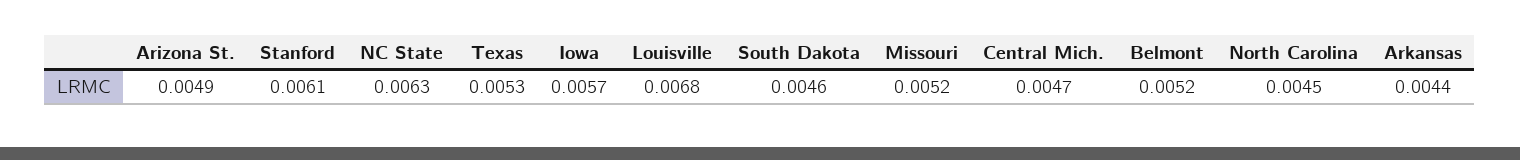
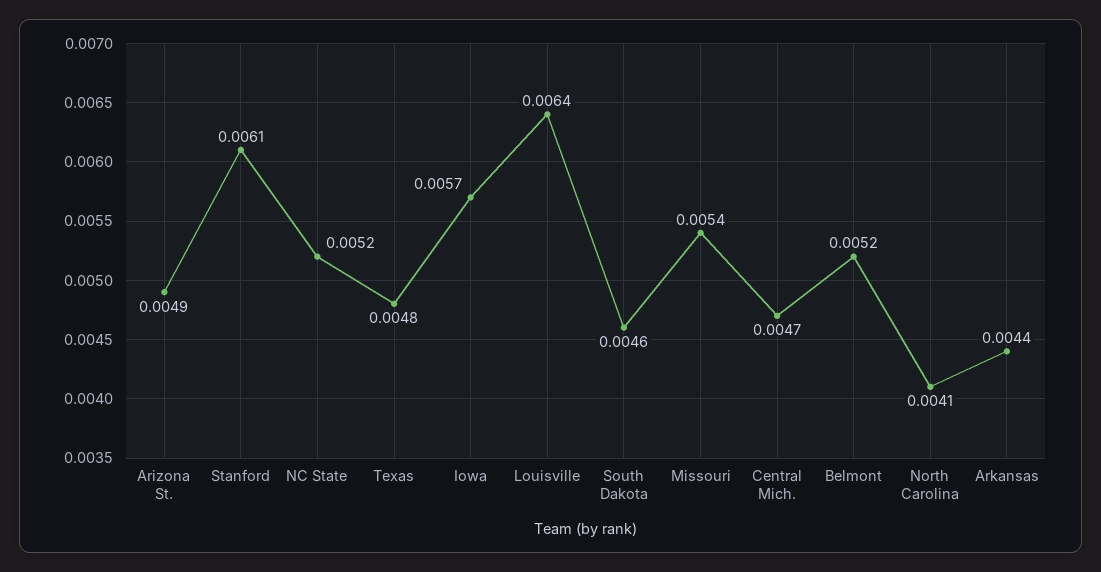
NC State: 0.0063 -> 0.0052
Texas: 0.0053 -> 0.0048
Louisville: 0.0068 -> 0.0064
Missouri: 0.0052 -> 0.0054
North Carolina: 0.0045 -> 0.0041

